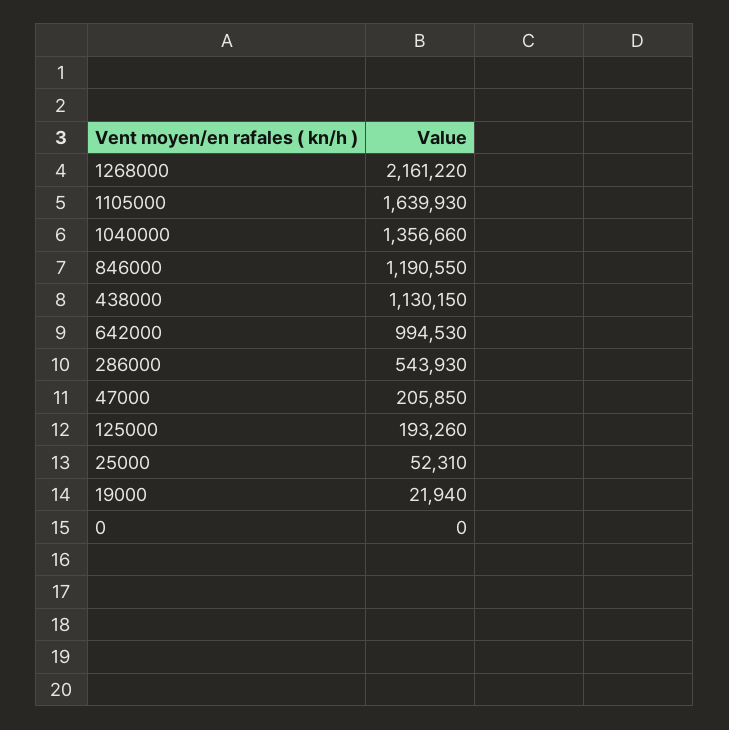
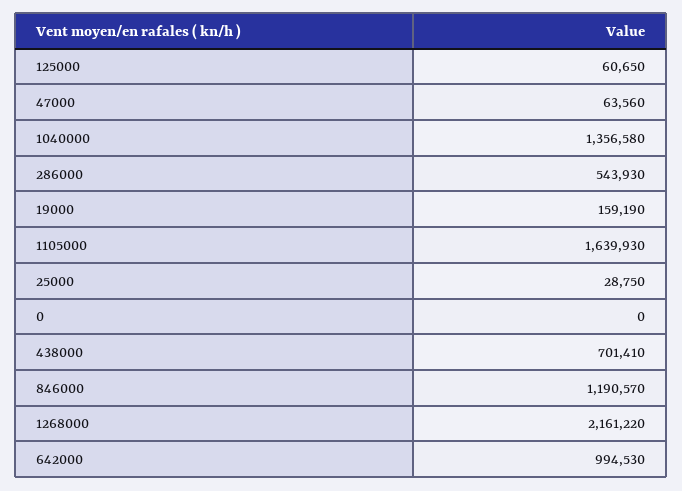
1040000: 1356660 -> 1356580
846000: 1190550 -> 1190570
438000: 1130150 -> 701410
47000: 205850 -> 63560
125000: 193260 -> 60650
25000: 52310 -> 28750
19000: 21940 -> 159190

